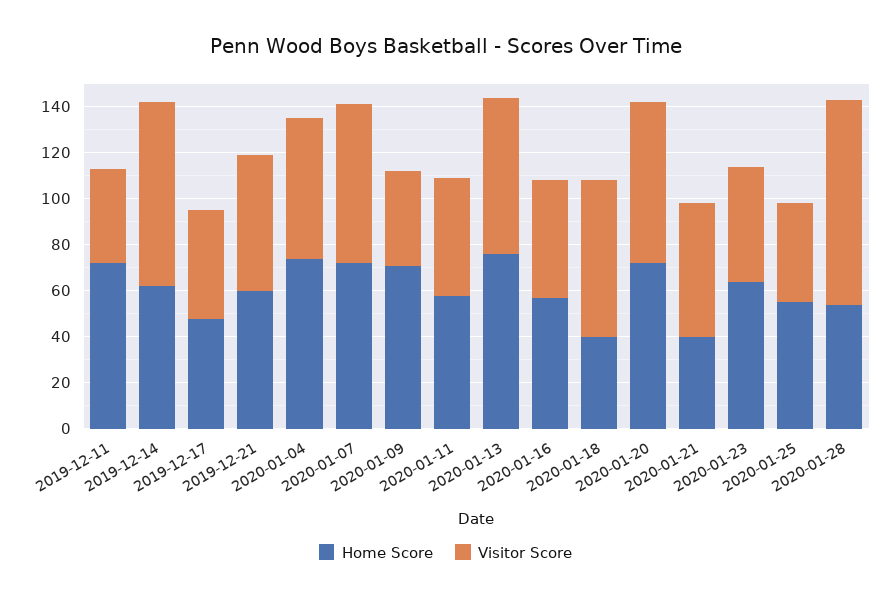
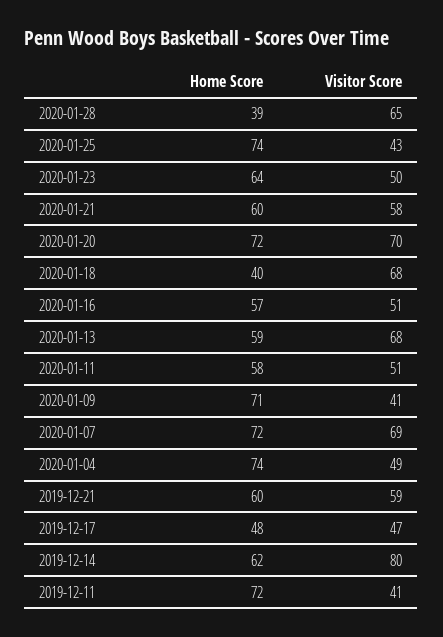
Visitor Score, 2020-01-04: 60 -> 49
Home Score, 2020-01-13: 75 -> 59
Home Score, 2020-01-21: 40 -> 60
Home Score, 2020-01-25: 55 -> 74
Home Score, 2020-01-28: 55 -> 39
Visitor Score, 2020-01-28: 90 -> 65

